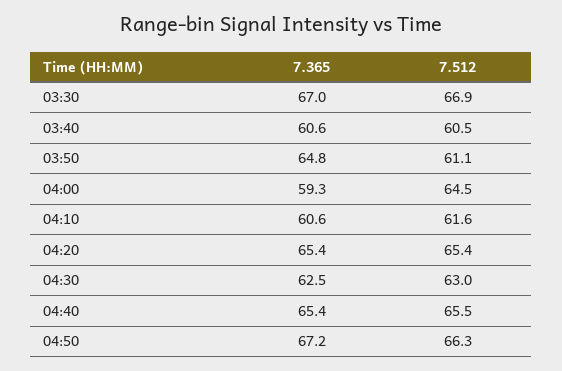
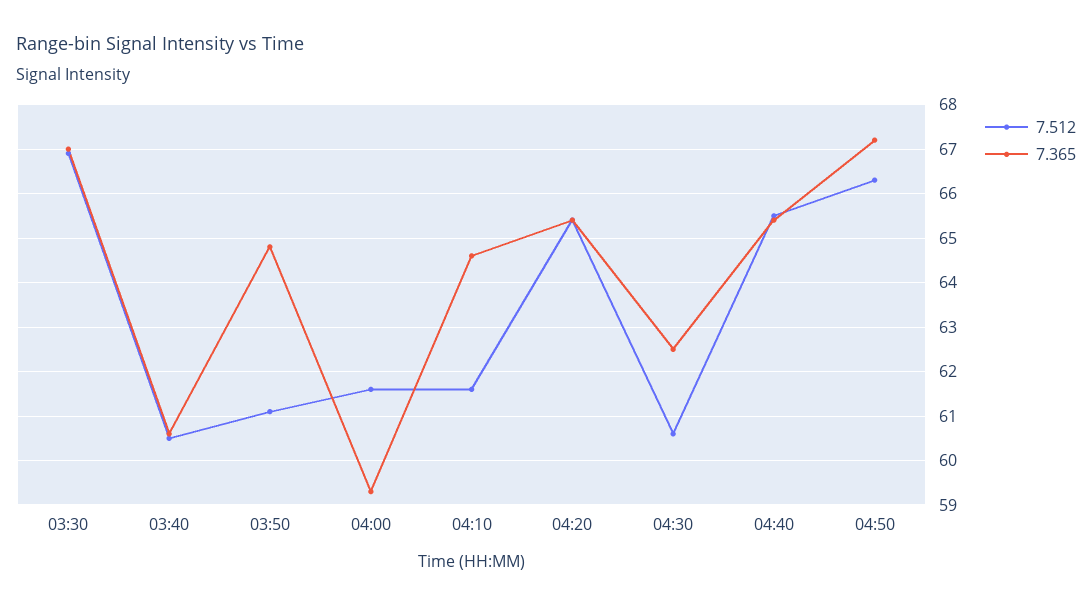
7.512, 04:00: 64.5 -> 61.5
7.365, 04:10: 60.6 -> 64.5
7.512, 04:30: 63 -> 60.5

